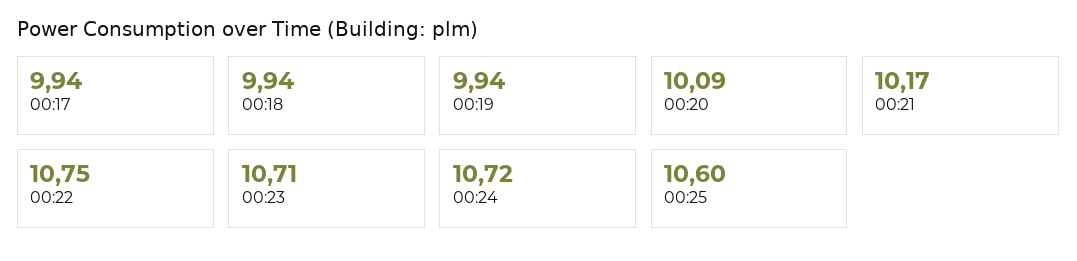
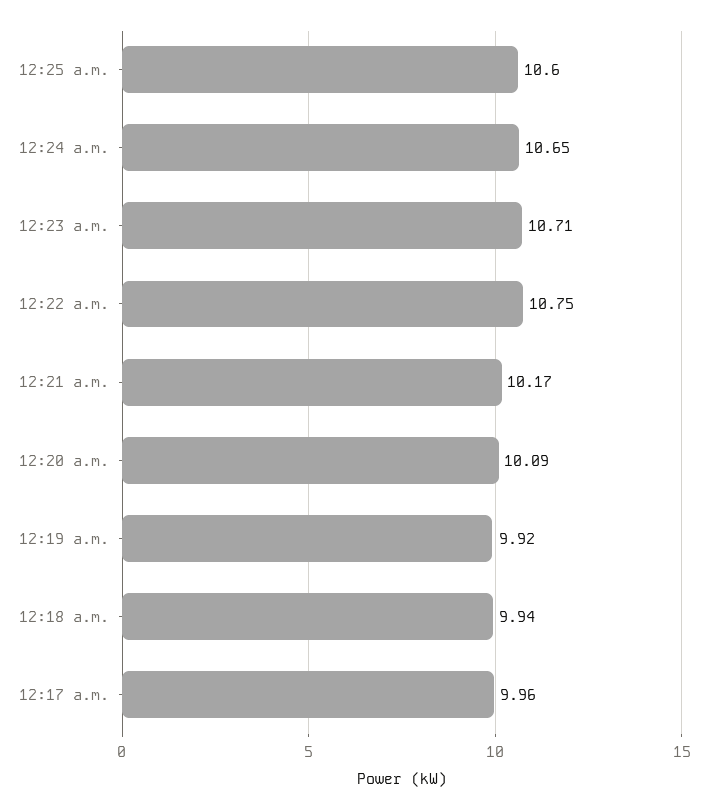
00:17: 9.94 -> 9.96
00:19: 9.94 -> 9.92
00:24: 10.72 -> 10.65

